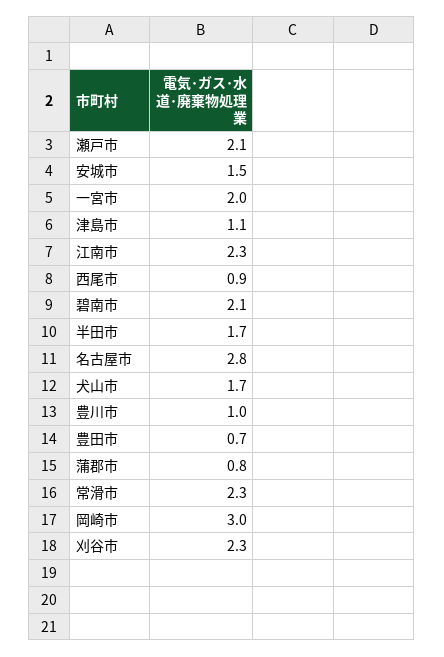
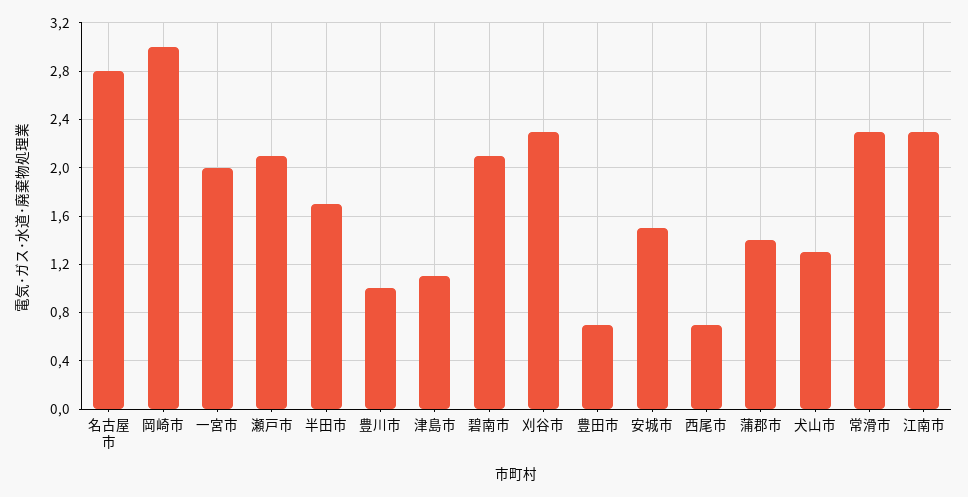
西尾市: 0.9 -> 0.7
犬山市: 1.7 -> 1.3
蒲郡市: 0.8 -> 1.4

